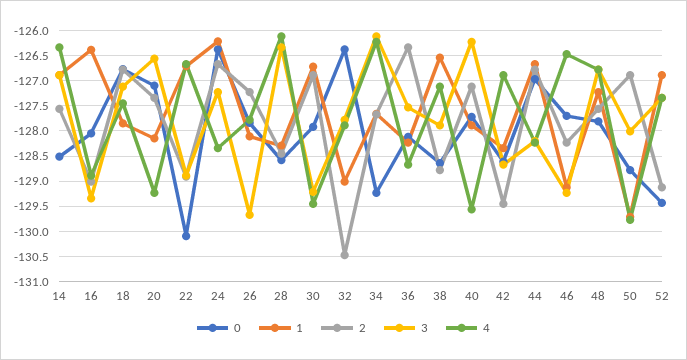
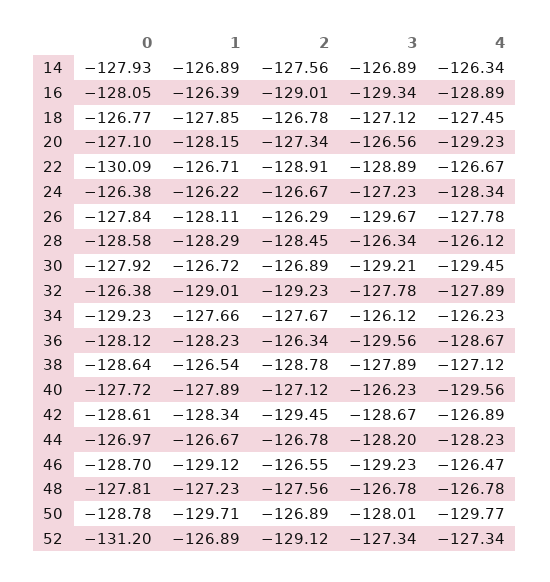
0, 14: -128.5 -> -127.93
2, 26: -127.25 -> -126.29
2, 32: -130.5 -> -129.23
3, 36: -127.5 -> -129.56
0, 46: -127.75 -> -128.7
2, 46: -128.25 -> -126.55
0, 52: -129.5 -> -131.2

